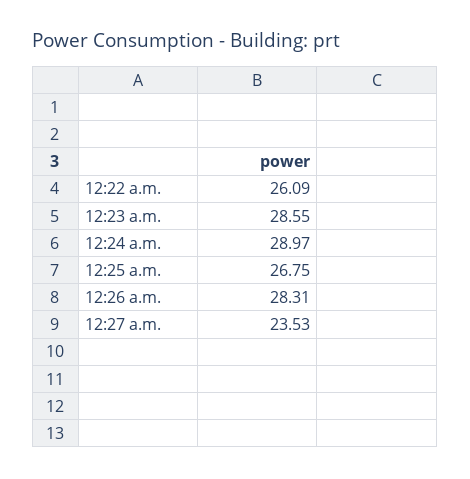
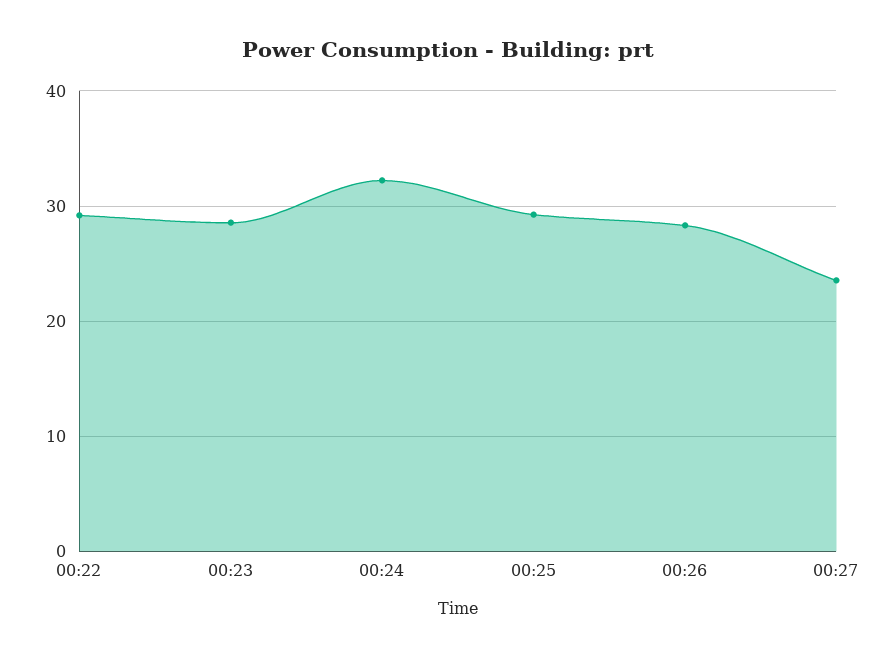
12:22 a.m.: 26.09 -> 29
12:24 a.m.: 28.97 -> 32
12:25 a.m.: 26.75 -> 29

